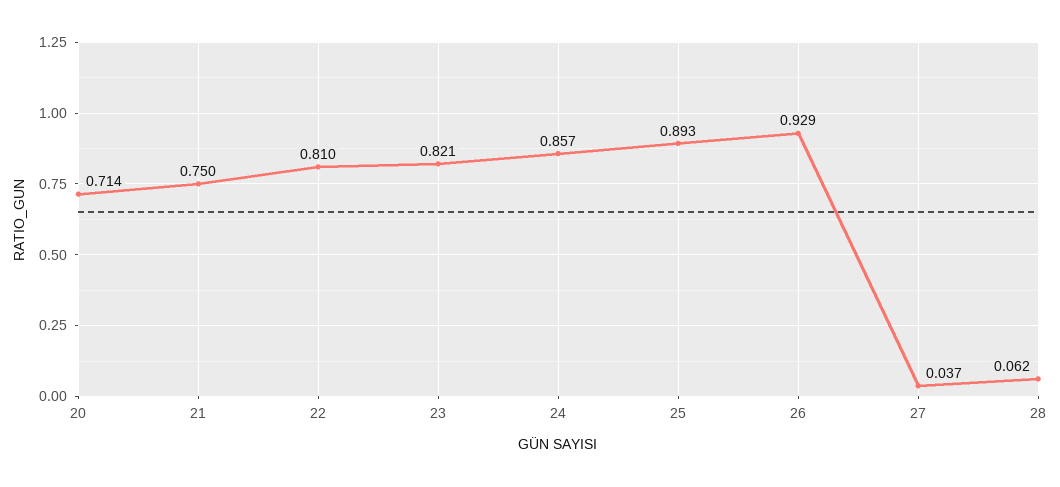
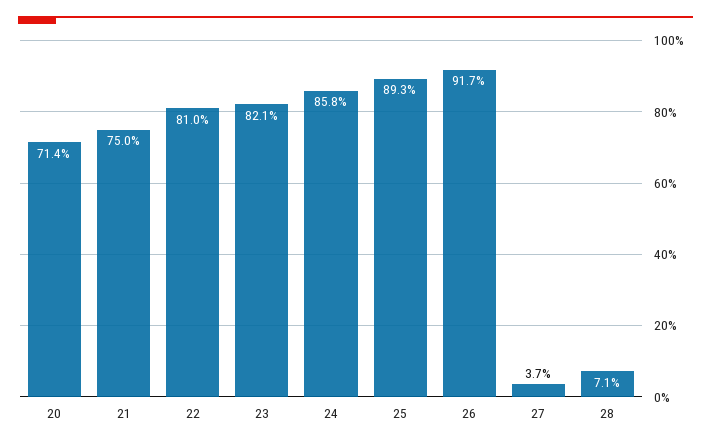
24: 0.857 -> 0.858
26: 0.929 -> 0.917
28: 0.062 -> 0.071

